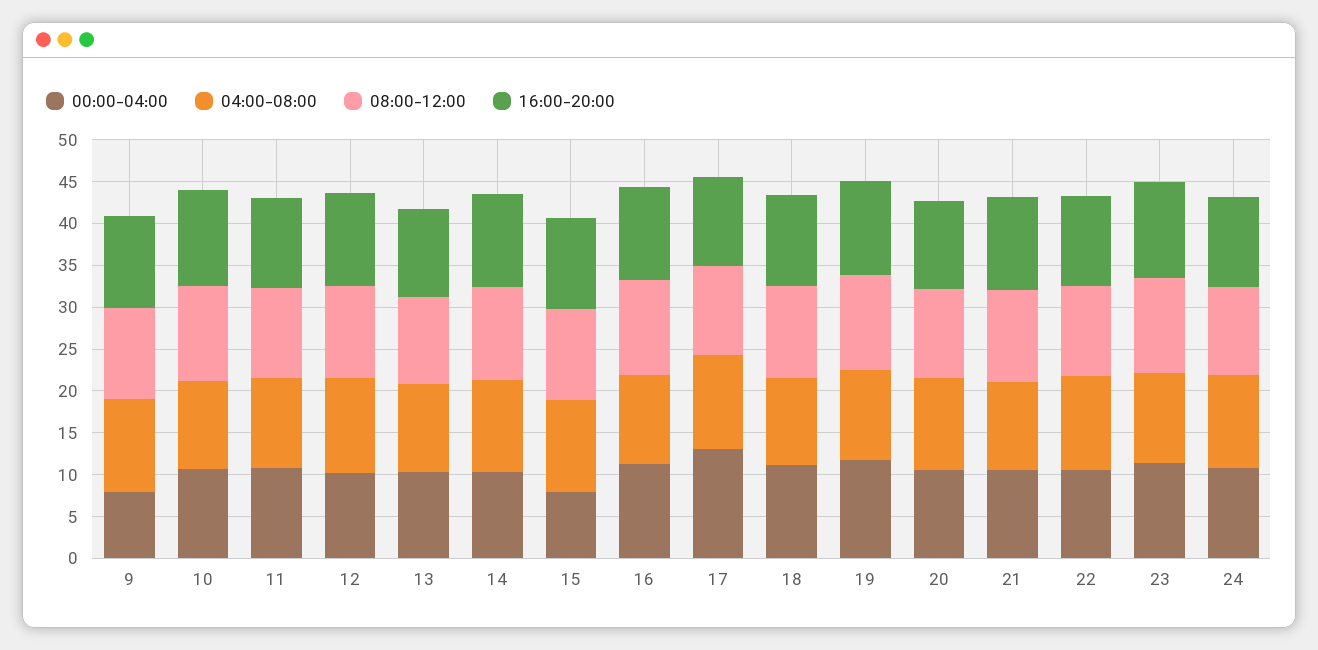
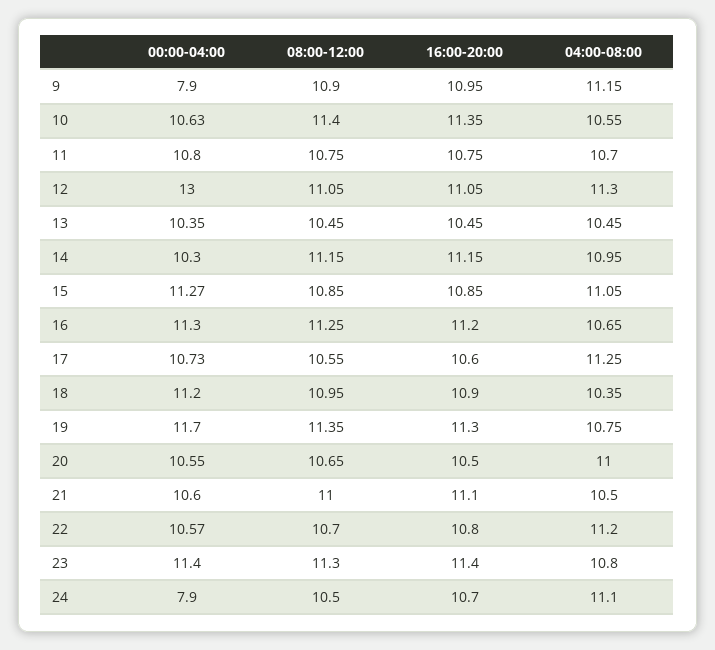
00:00-04:00, 12: 10 -> 13
00:00-04:00, 15: 8 -> 11.27
00:00-04:00, 17: 13 -> 10.73
00:00-04:00, 24: 11 -> 7.9

